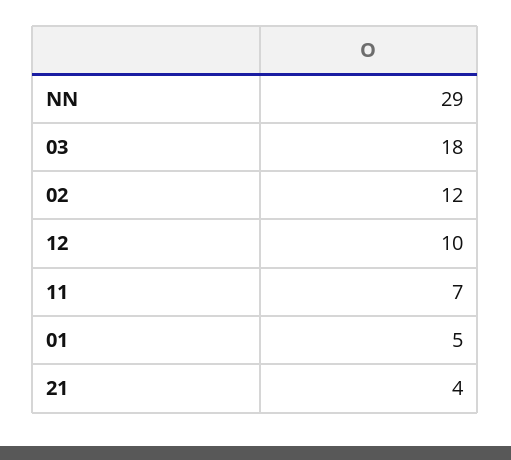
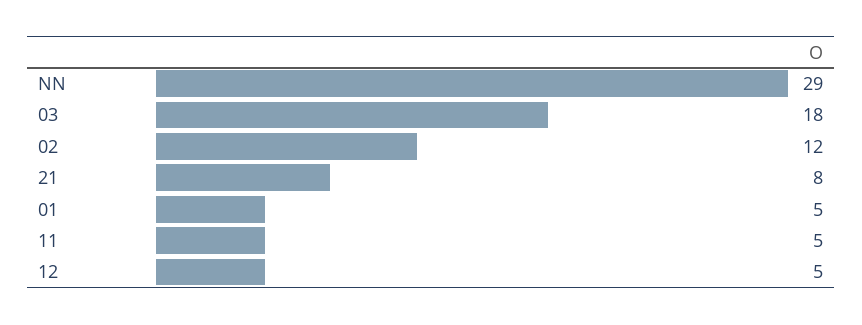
12: 10 -> 5
11: 7 -> 5
21: 4 -> 8

